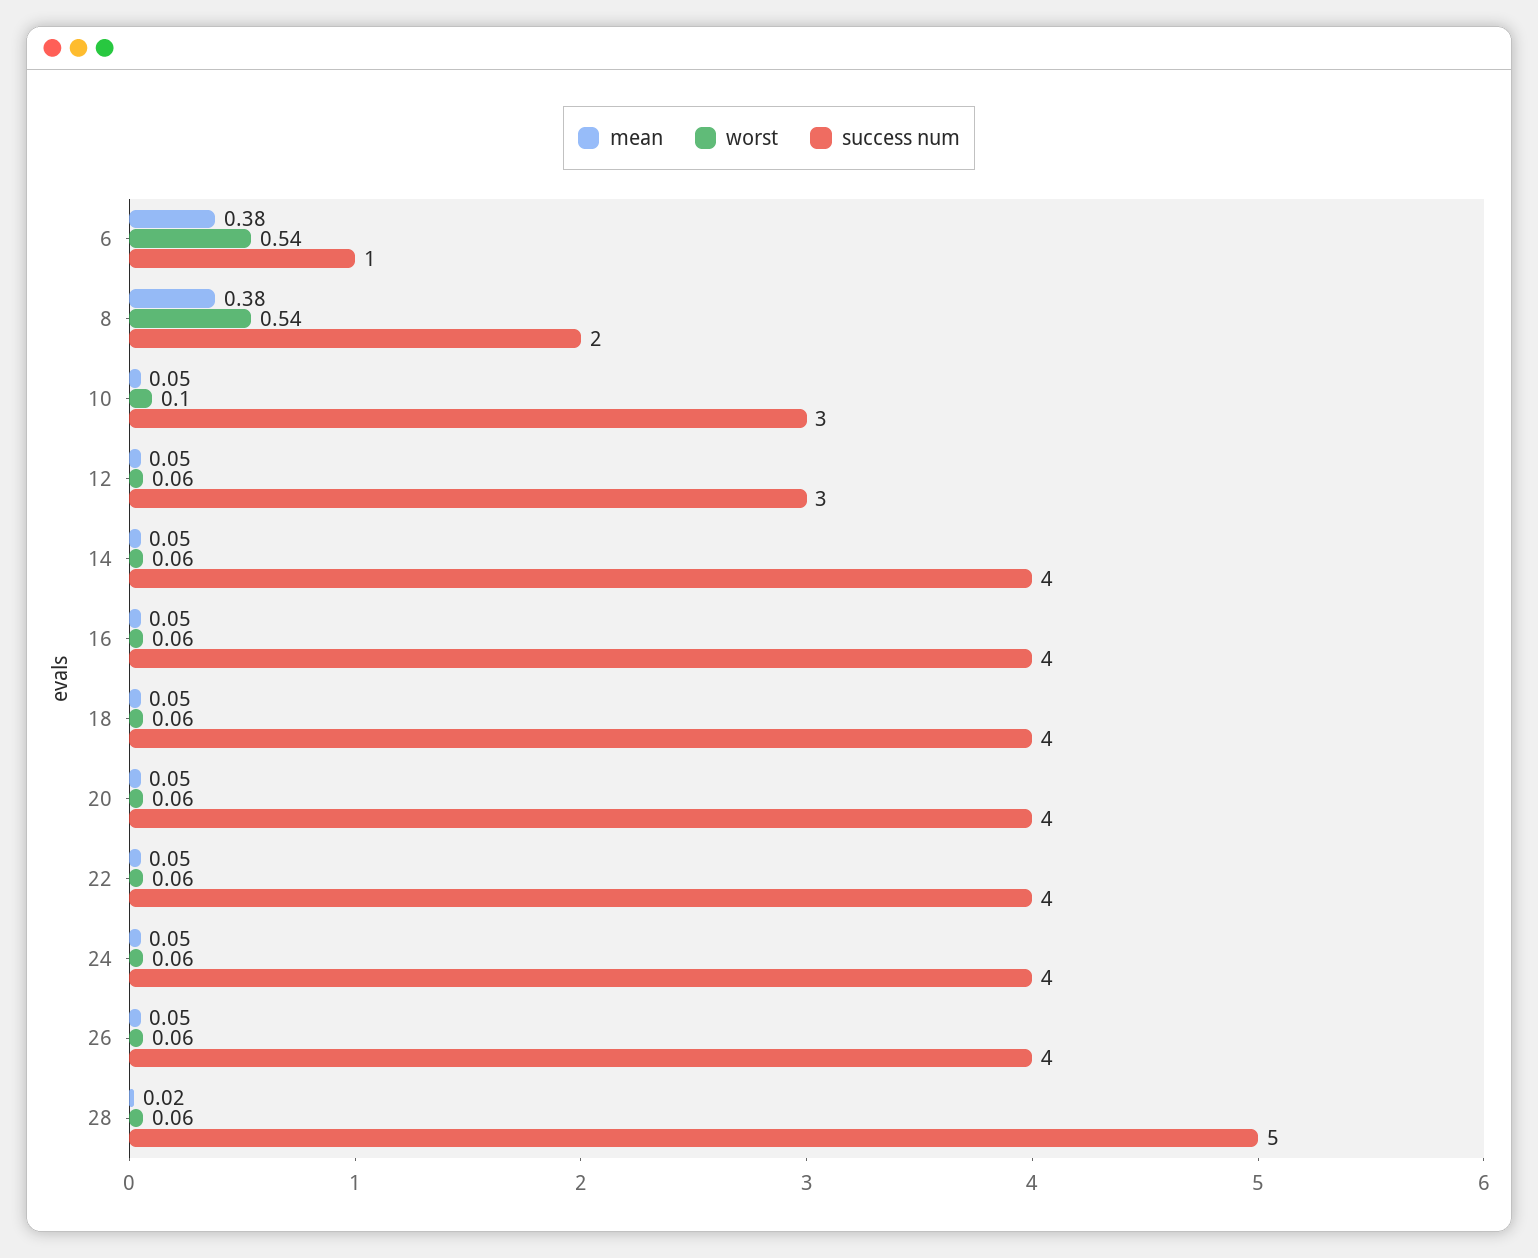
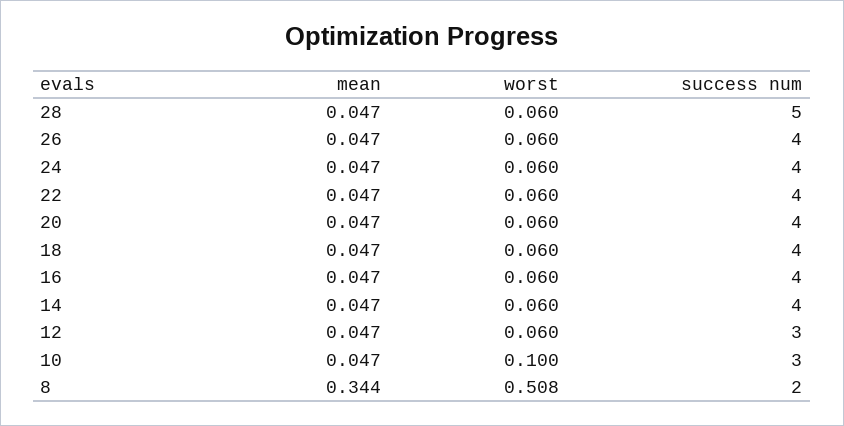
mean, 6: 0.38 -> none
worst, 6: 0.54 -> none
success num, 6: 1 -> none
mean, 8: 0.38 -> 0.344
worst, 8: 0.54 -> 0.508
mean, 28: 0.02 -> 0.047

